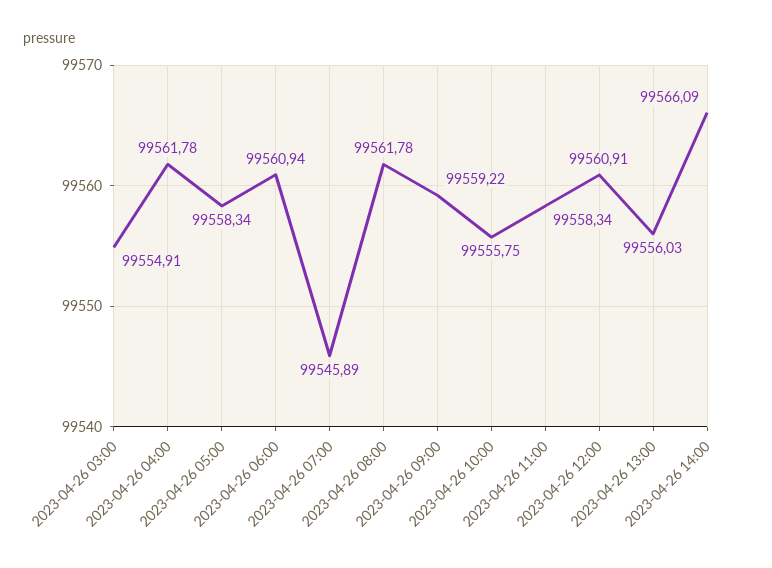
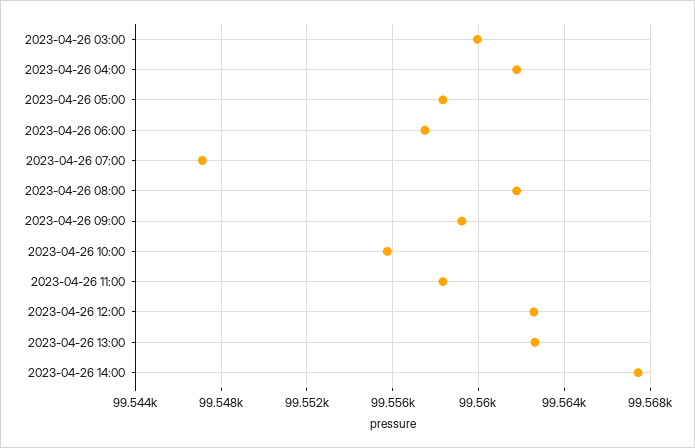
2023-04-26 03:00: 99554.91 -> 99560
2023-04-26 06:00: 99560.94 -> 99557.5
2023-04-26 07:00: 99545.89 -> 99547
2023-04-26 12:00: 99560.91 -> 99562.5
2023-04-26 13:00: 99556.03 -> 99562.5
2023-04-26 14:00: 99566.09 -> 99567.5

